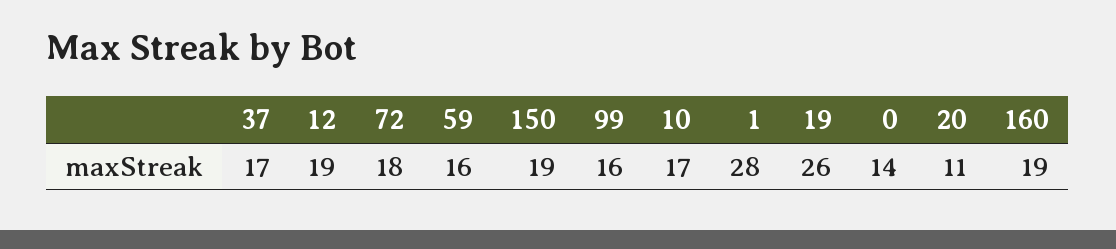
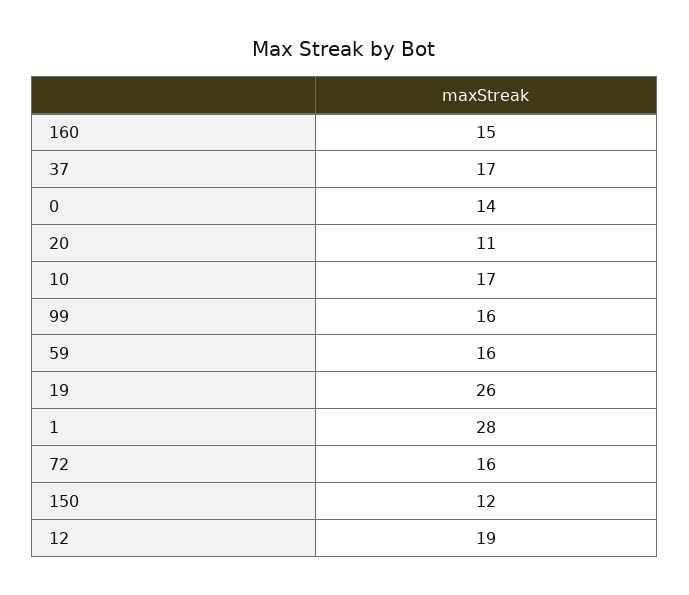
72: 18 -> 16
150: 19 -> 12
160: 19 -> 15

